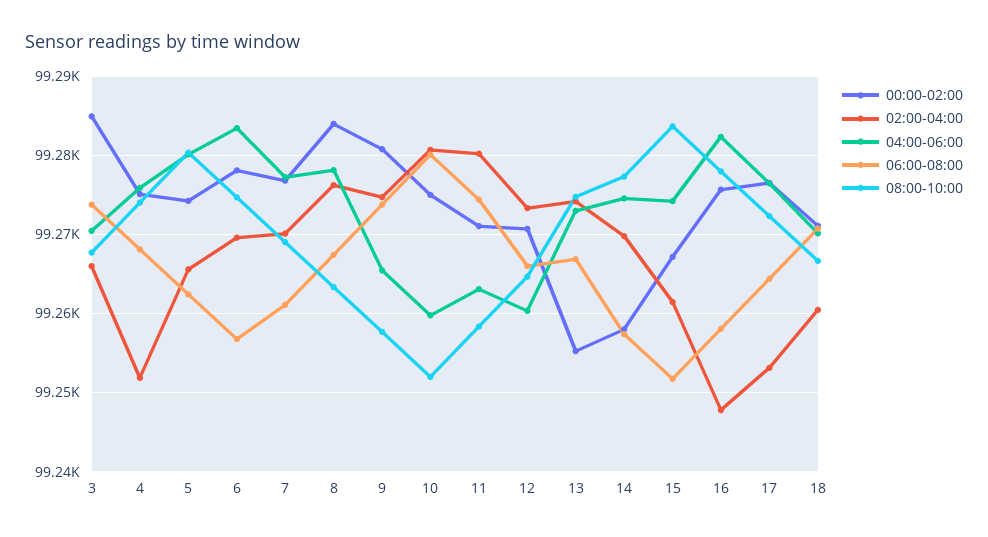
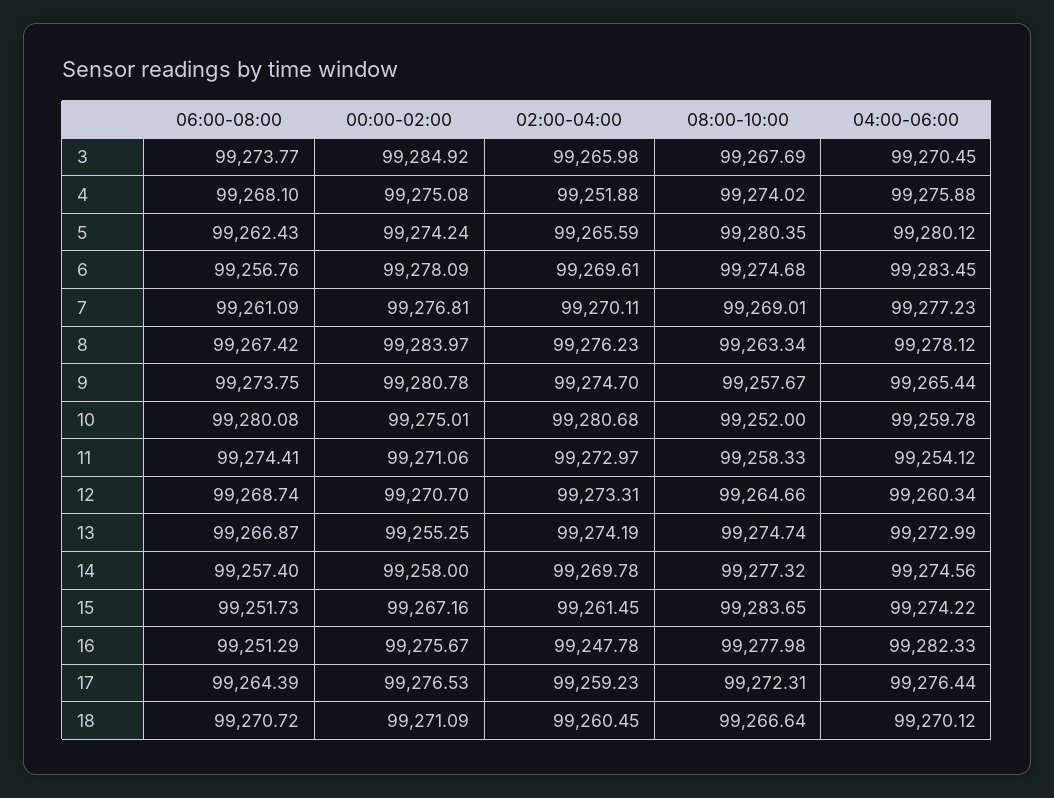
02:00-04:00, 11: 99280 -> 99272.97
04:00-06:00, 11: 99263 -> 99254.12
06:00-08:00, 12: 99266 -> 99268.74
06:00-08:00, 16: 99258 -> 99251.29
02:00-04:00, 17: 99253 -> 99259.23

